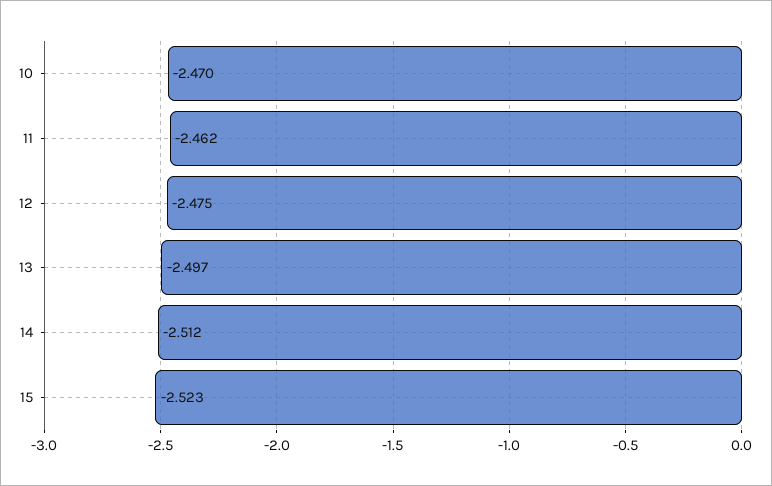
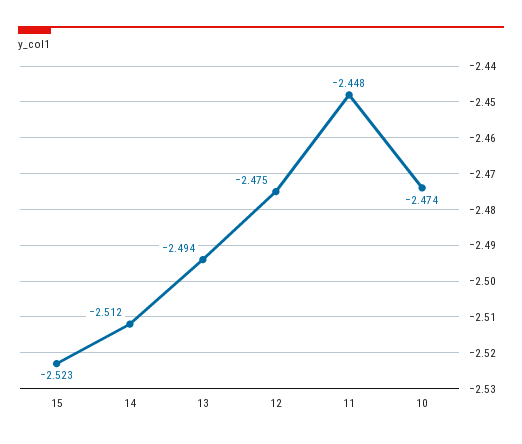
10: -2.47 -> -2.474
11: -2.462 -> -2.448
13: -2.497 -> -2.494

